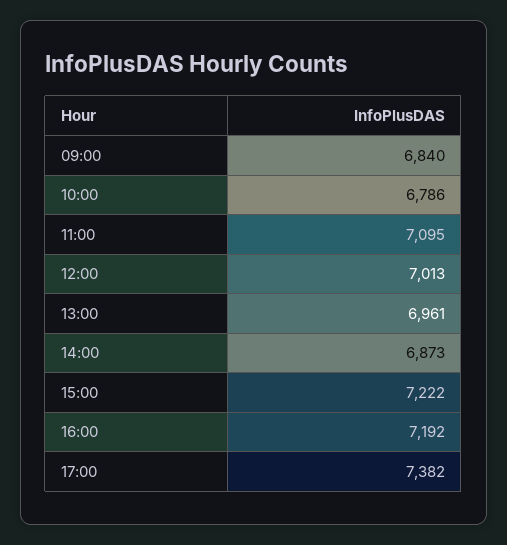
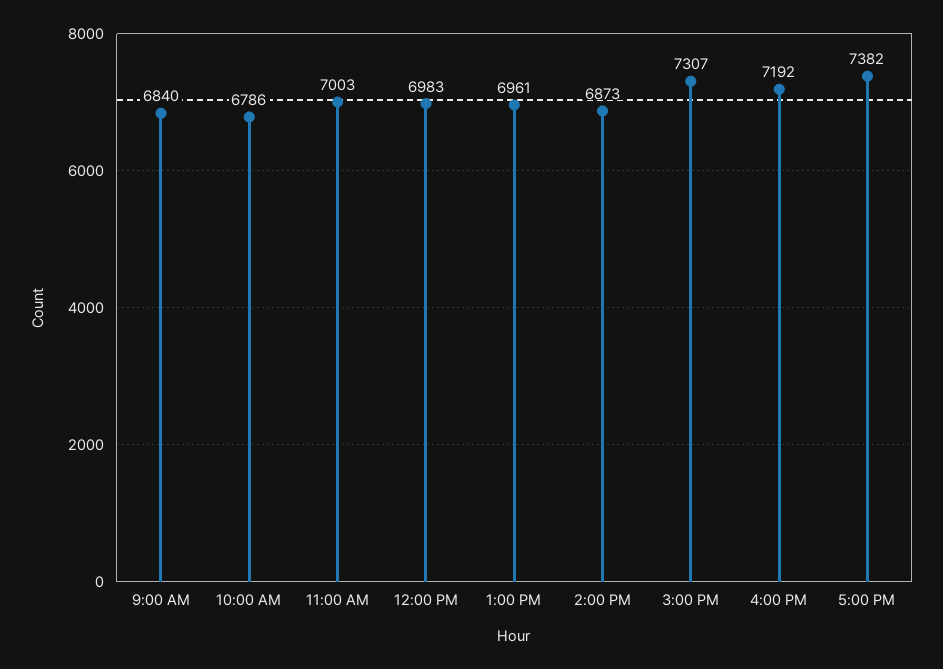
11:00: 7095 -> 7003
12:00: 7013 -> 6983
15:00: 7222 -> 7307

